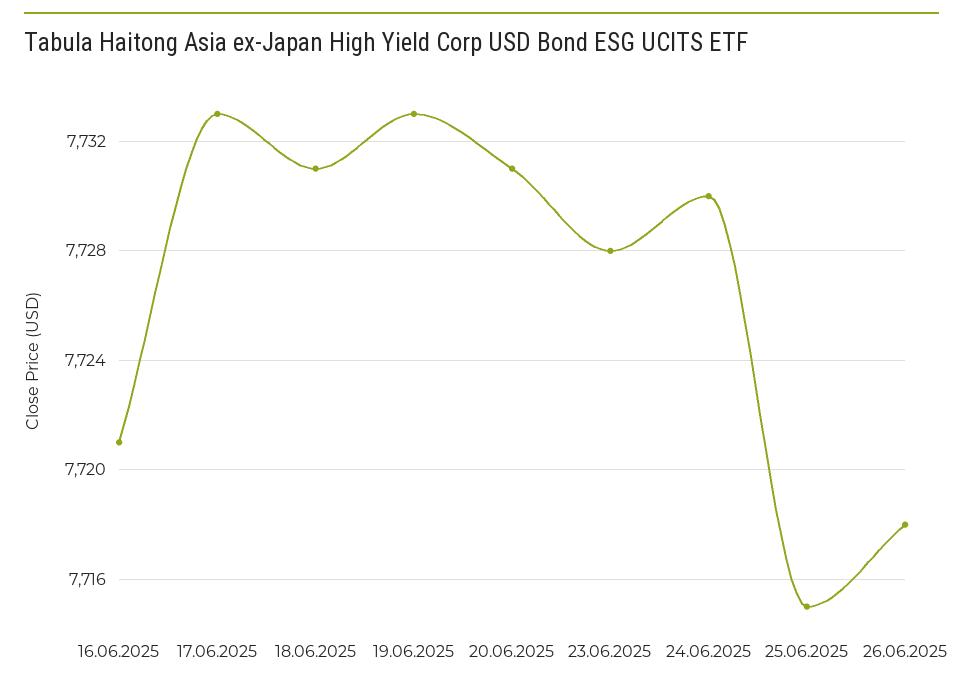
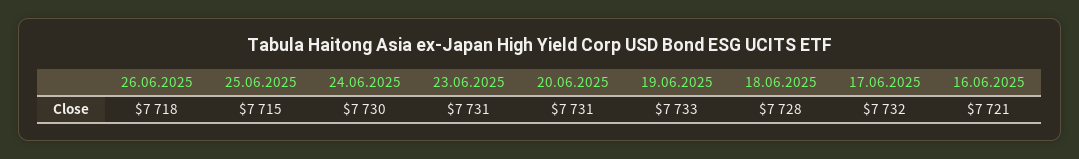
17.06.2025: 7733 -> 7732
18.06.2025: 7731 -> 7728
23.06.2025: 7728 -> 7731

